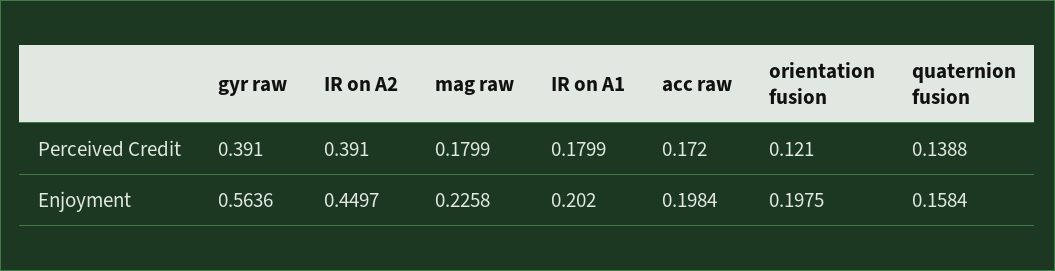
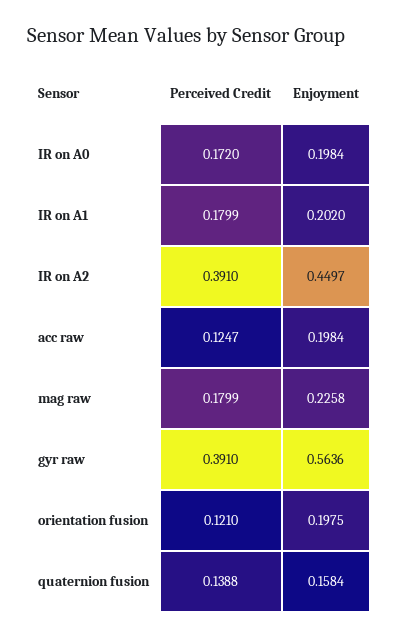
acc raw, Perceived Credit: 0.172 -> 0.1247
IR on A0, Perceived Credit: none -> 0.172
IR on A0, Enjoyment: none -> 0.1984

